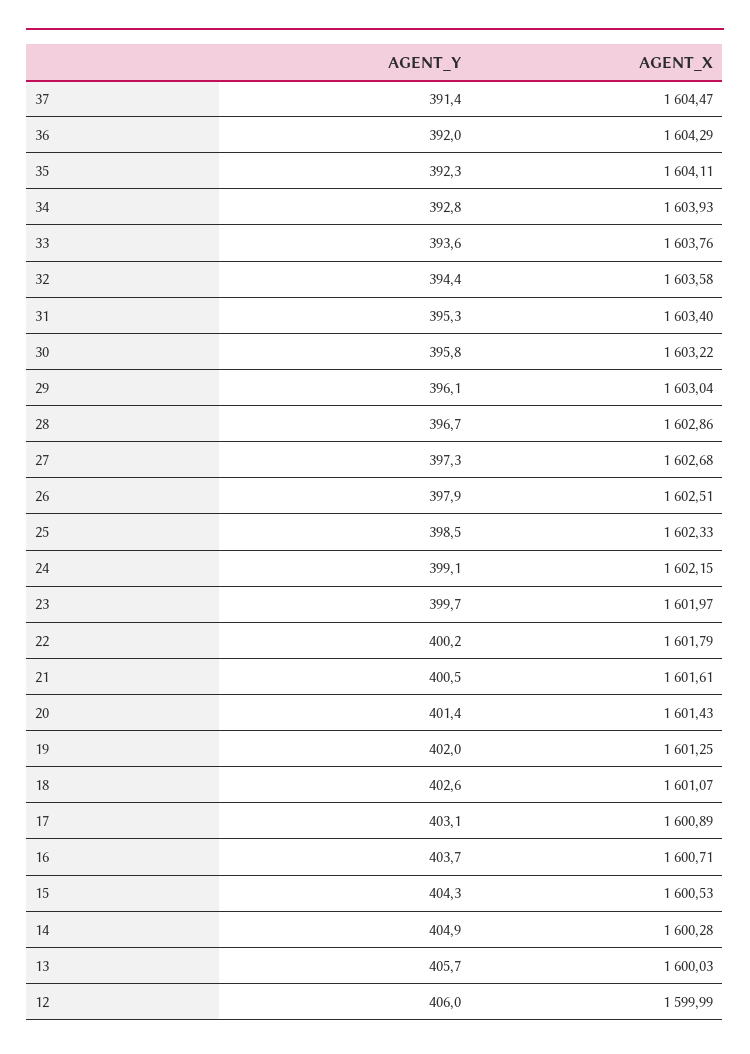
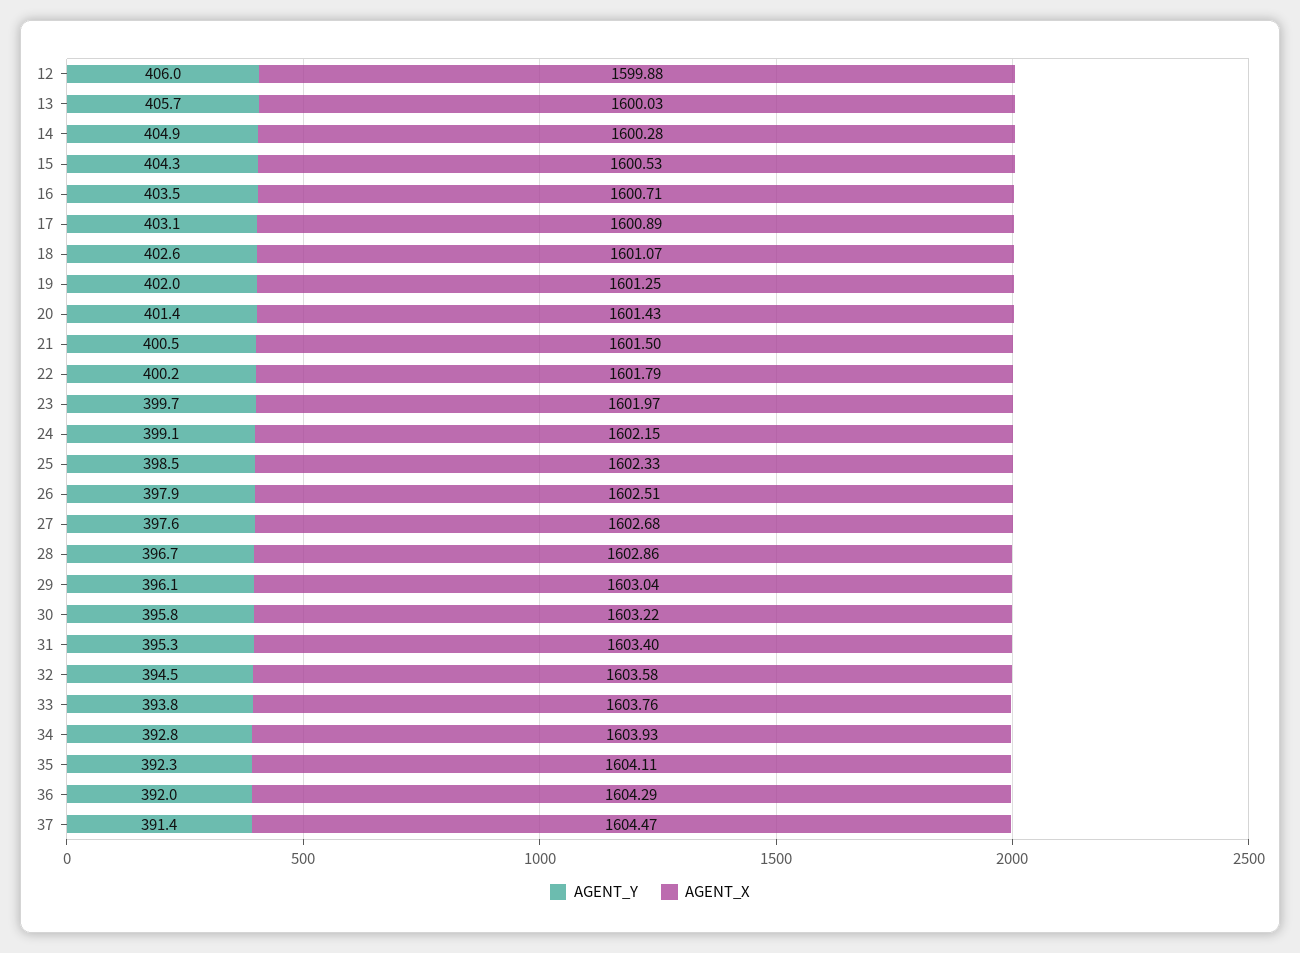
AGENT_Y, 33: 393.6 -> 393.8
AGENT_Y, 32: 394.4 -> 394.5
AGENT_Y, 27: 397.3 -> 397.6
AGENT_X, 21: 1601.61 -> 1601.5
AGENT_Y, 16: 403.7 -> 403.5
AGENT_X, 12: 1599.99 -> 1599.88

